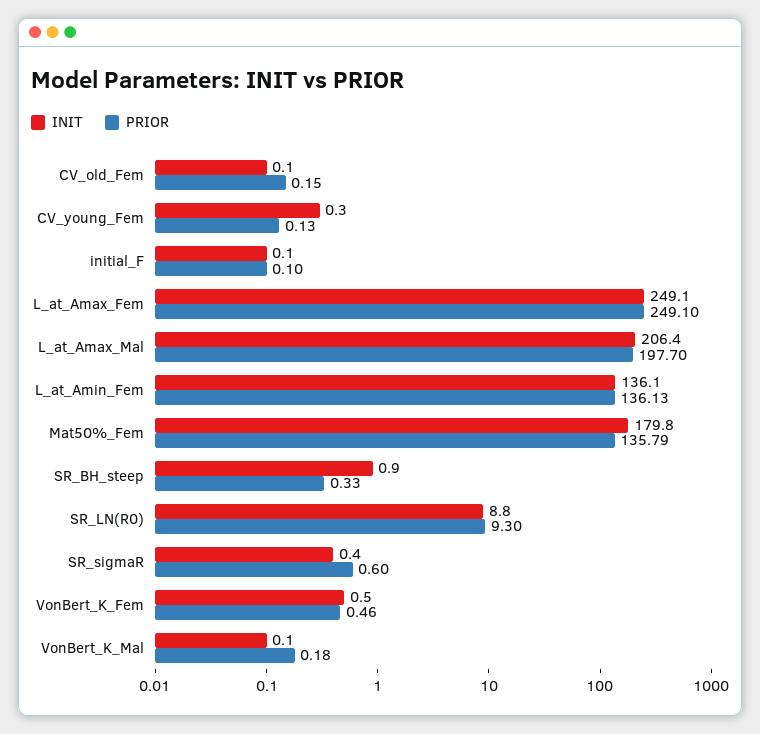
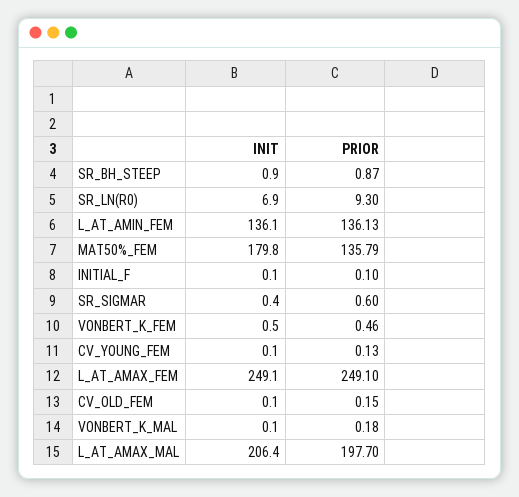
INIT, CV_young_Fem: 0.3 -> 0.1
PRIOR, SR_BH_steep: 0.33 -> 0.87
INIT, SR_LN(R0): 8.8 -> 6.9

